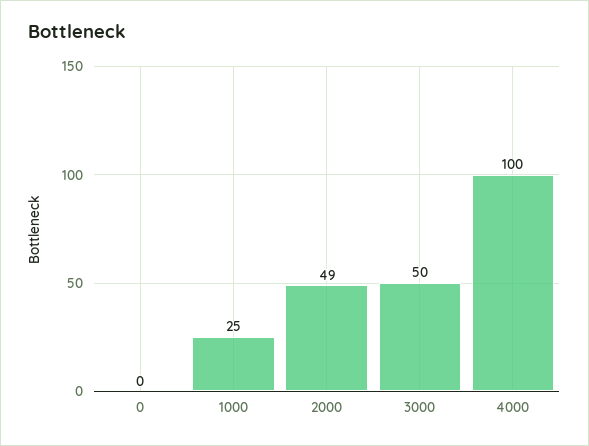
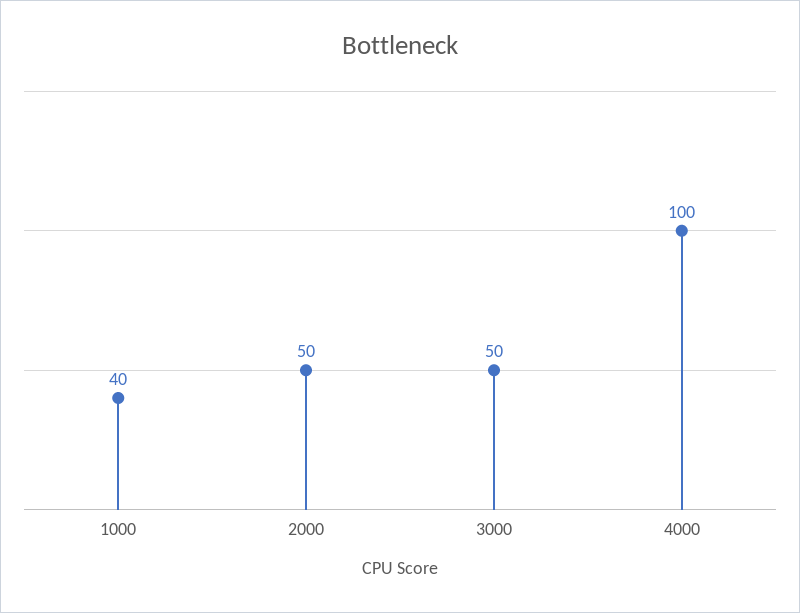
0: 0 -> none
1000: 25 -> 40
2000: 49 -> 50

